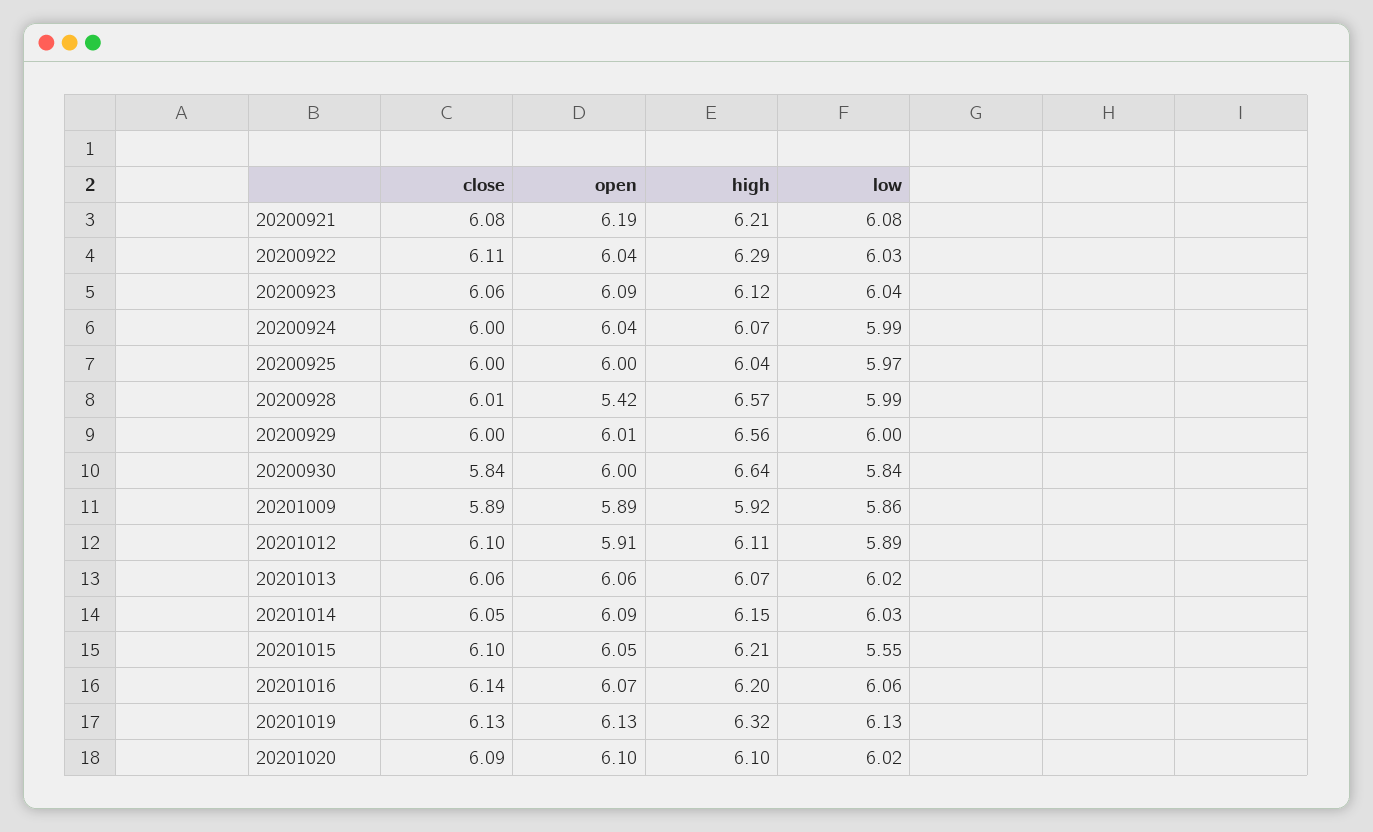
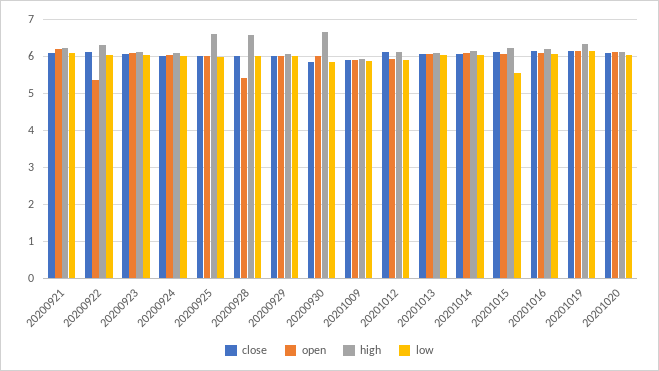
open, 20200922: 6.04 -> 5.4
high, 20200925: 6.04 -> 6.6
high, 20200929: 6.56 -> 6

